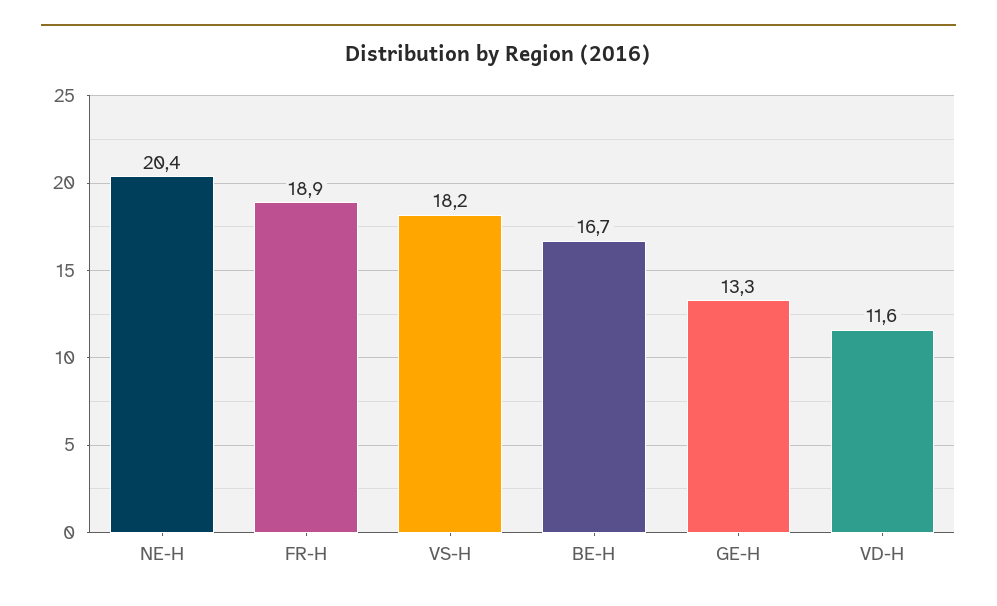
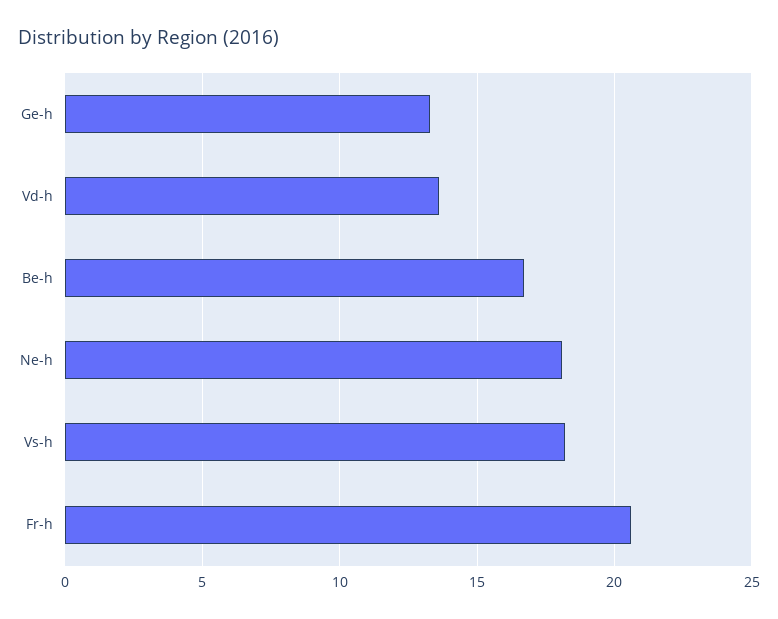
NE-H: 20.4 -> 18
FR-H: 18.9 -> 20.5
VD-H: 11.6 -> 13.5

